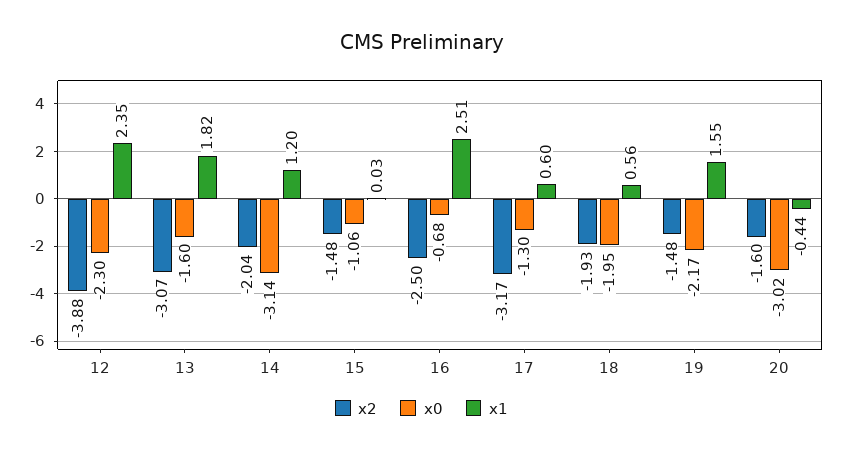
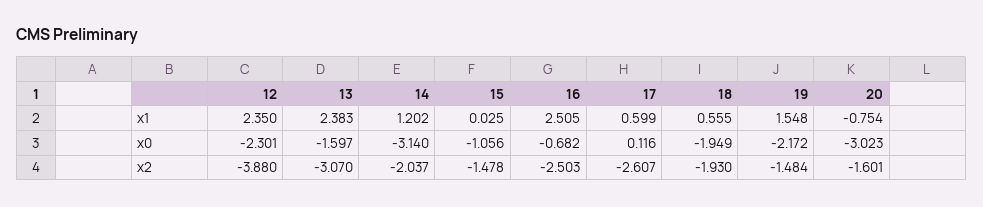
x1, 13: 1.82 -> 2.383
x2, 17: -3.17 -> -2.607
x0, 17: -1.3 -> 0.116
x1, 20: -0.44 -> -0.754

